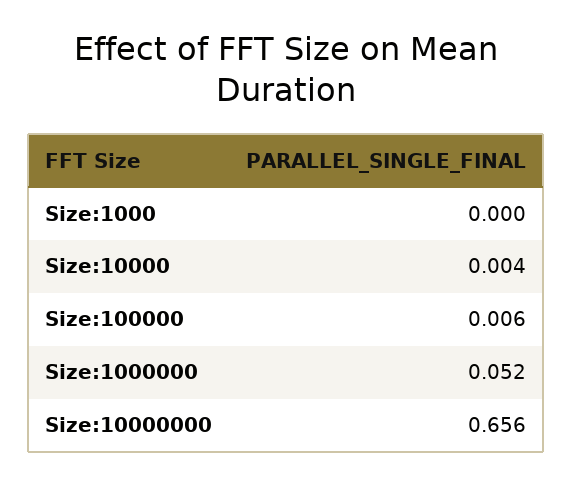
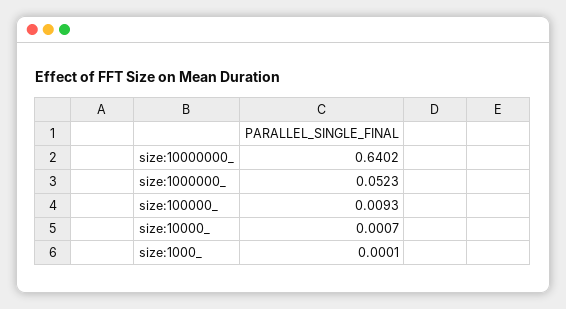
Size:10000: 0.004 -> 0.0007
Size:100000: 0.006 -> 0.0093
Size:10000000: 0.656 -> 0.6402

